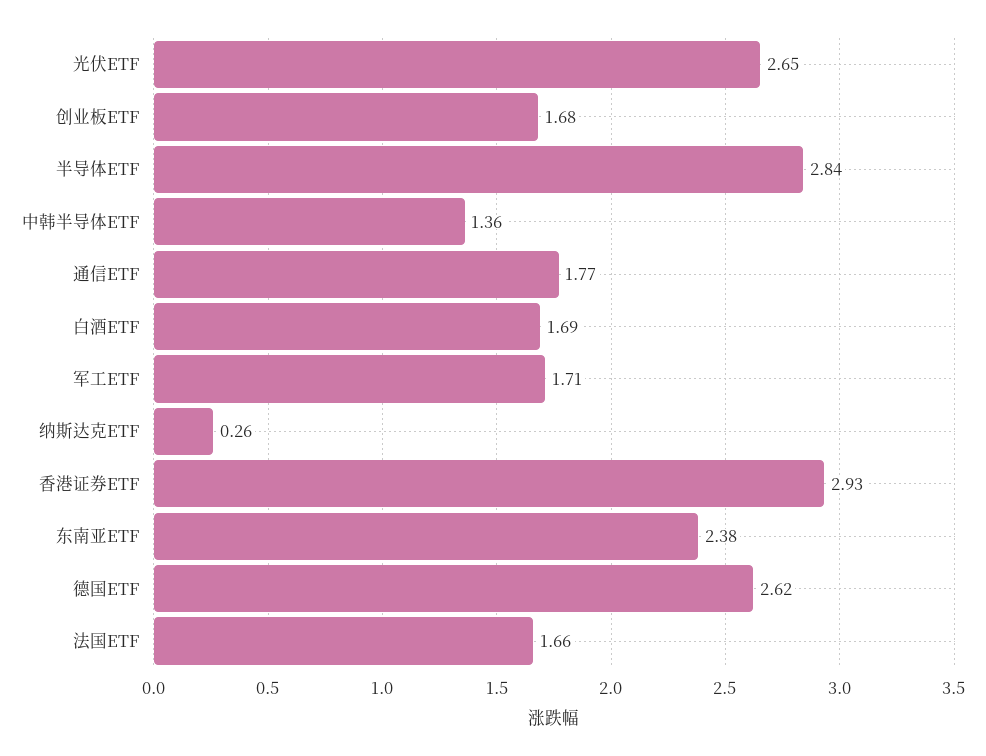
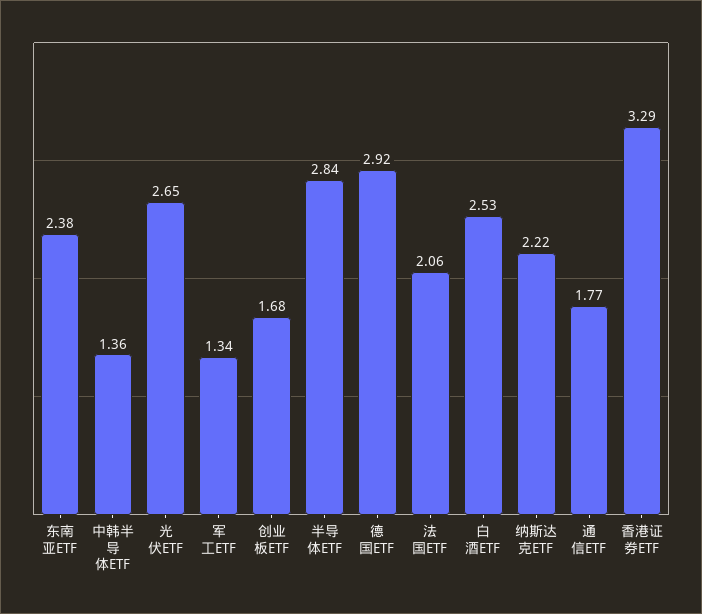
白酒ETF: 1.69 -> 2.53
军工ETF: 1.71 -> 1.34
纳斯达克ETF: 0.26 -> 2.22
香港证券ETF: 2.93 -> 3.29
德国ETF: 2.62 -> 2.92
法国ETF: 1.66 -> 2.06

